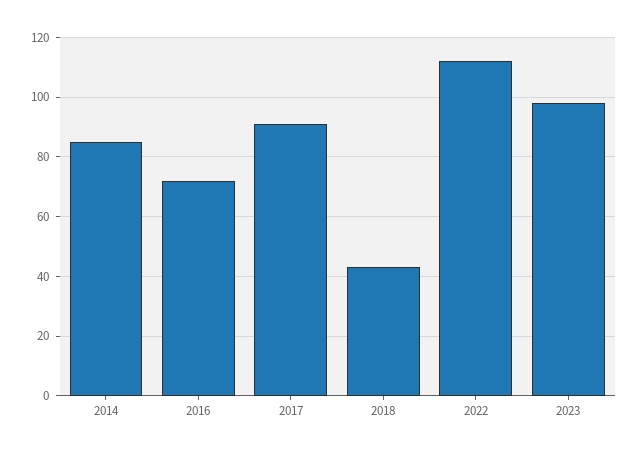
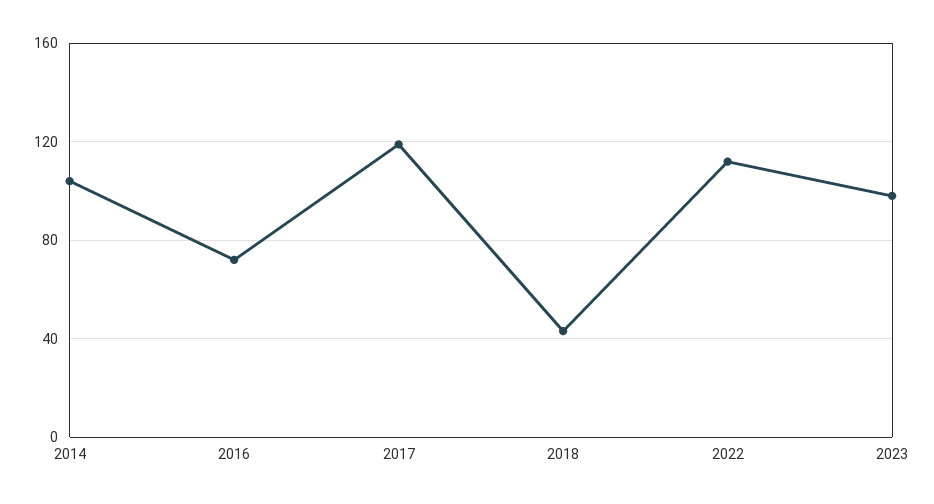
2014: 85 -> 105
2017: 90 -> 120

